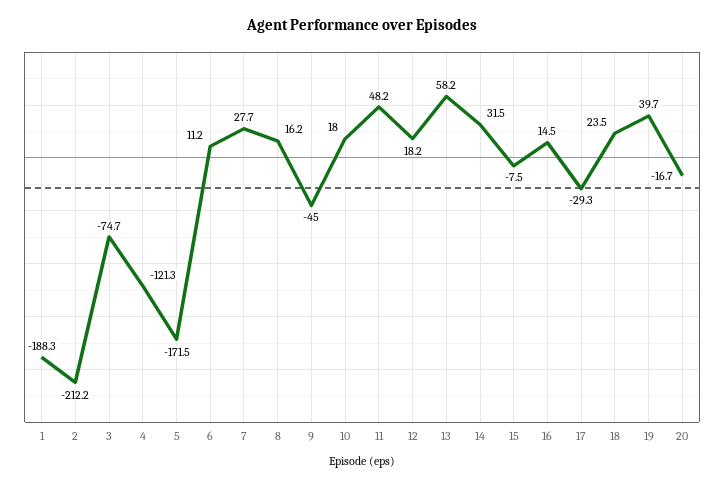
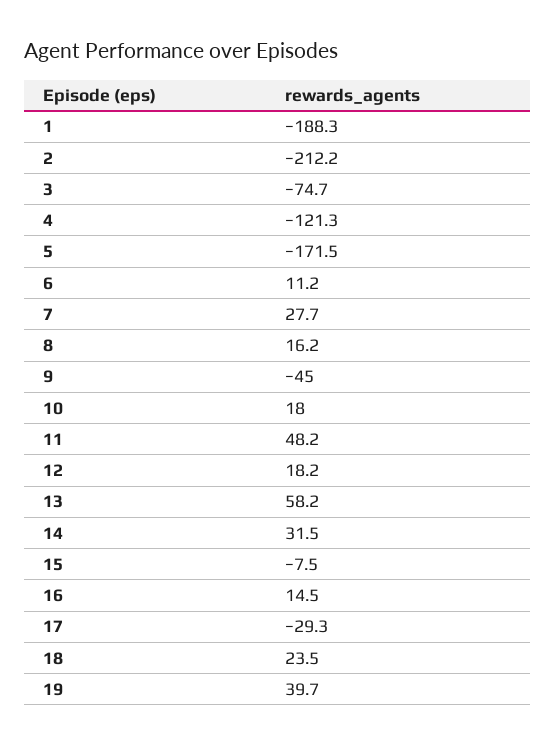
20: -16.7 -> none

